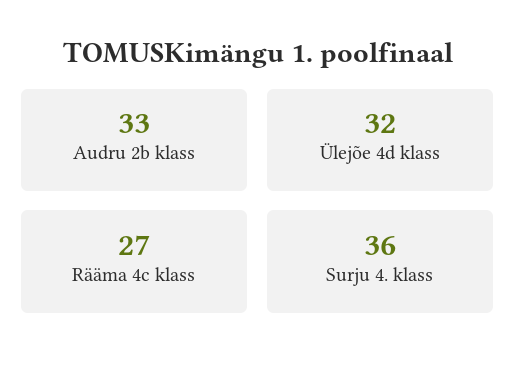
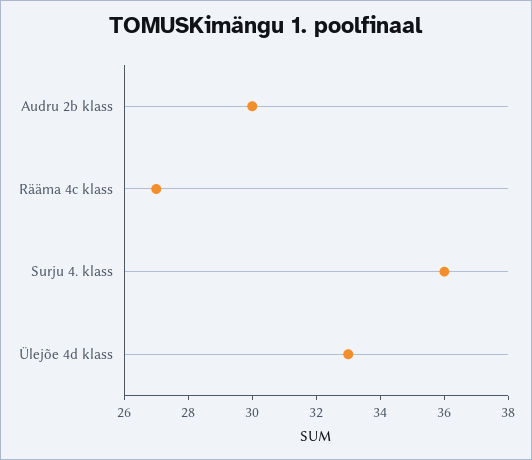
Audru 2b klass: 33 -> 30
Ülejõe 4d klass: 32 -> 33

